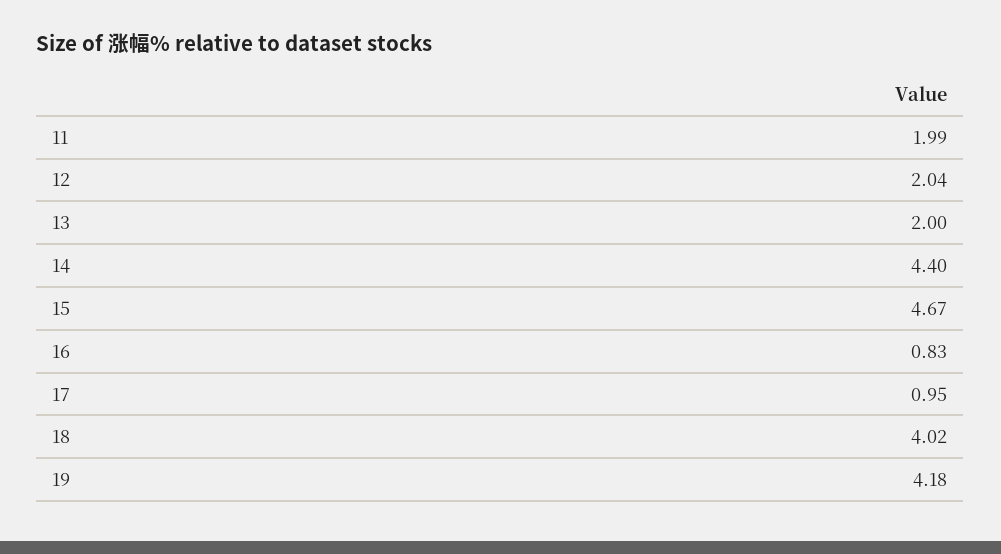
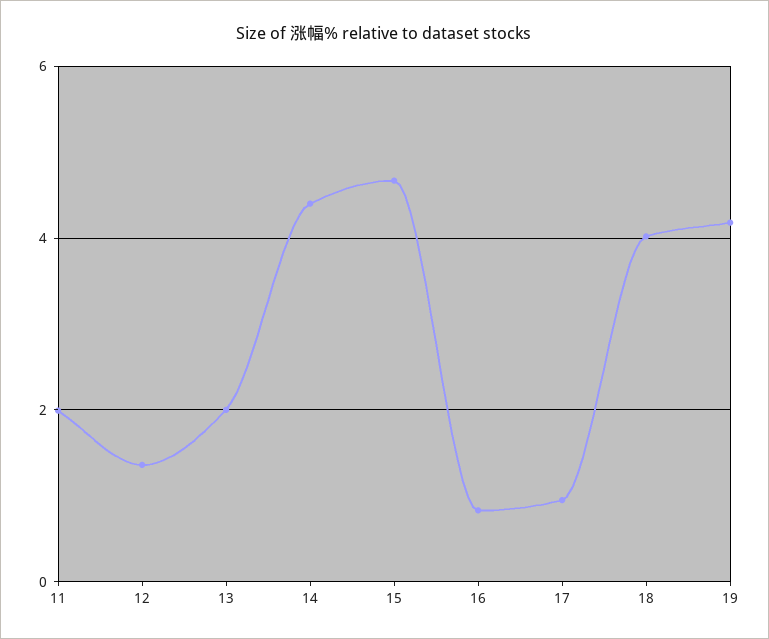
12: 2.04 -> 1.4

